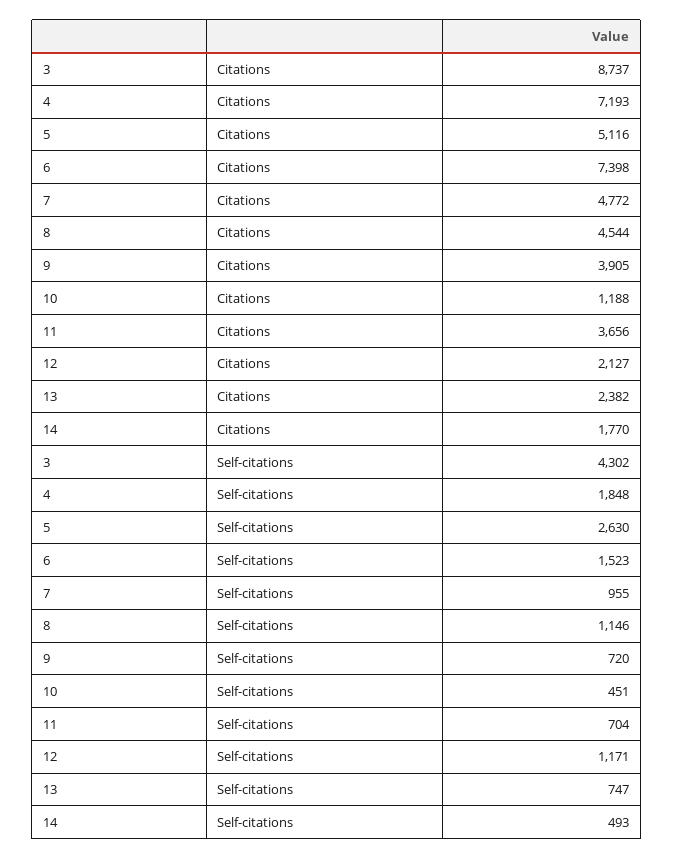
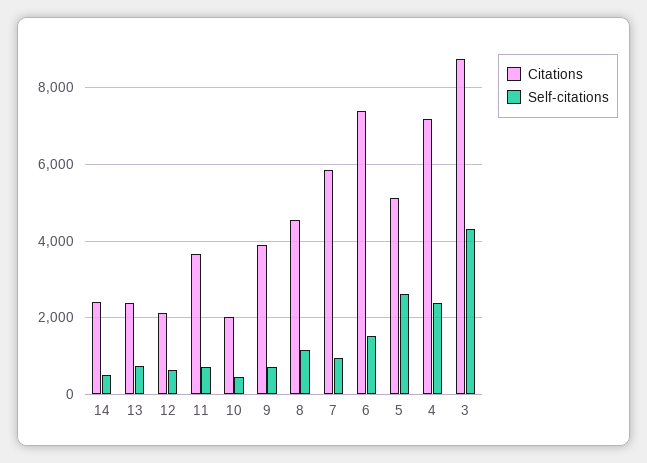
Citations, 7: 4772 -> 5800
Citations, 10: 1188 -> 2000
Citations, 14: 1770 -> 2400
Self-citations, 4: 1848 -> 2400
Self-citations, 12: 1171 -> 600

